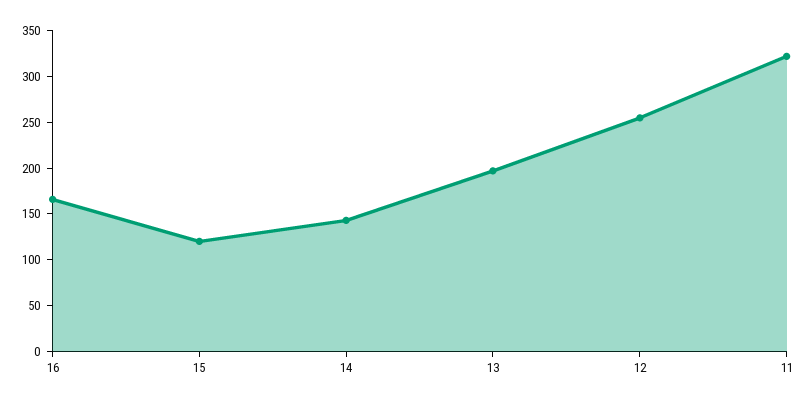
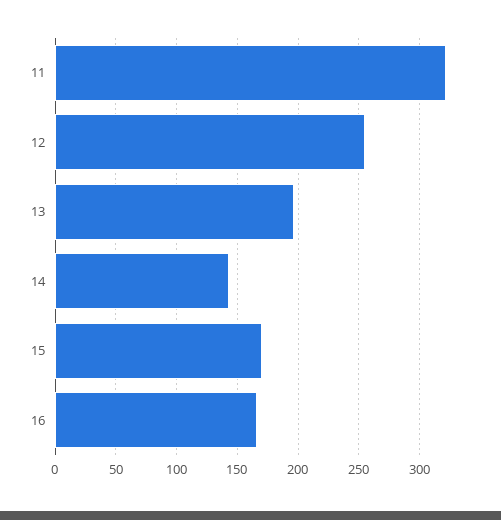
15: 120 -> 170

